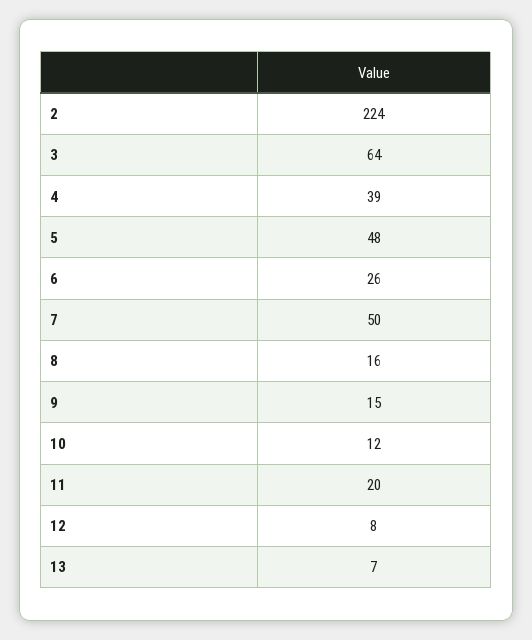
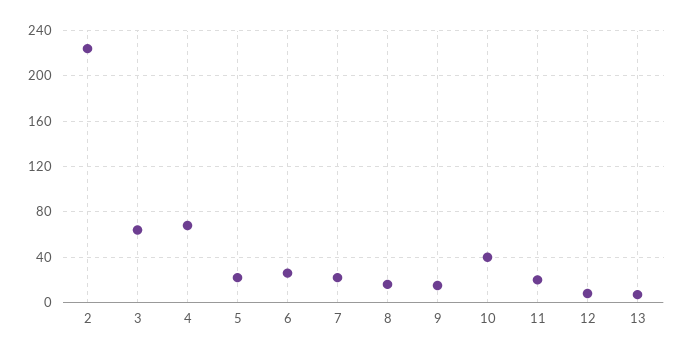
4: 39 -> 70
5: 48 -> 20
7: 50 -> 20
10: 12 -> 40

